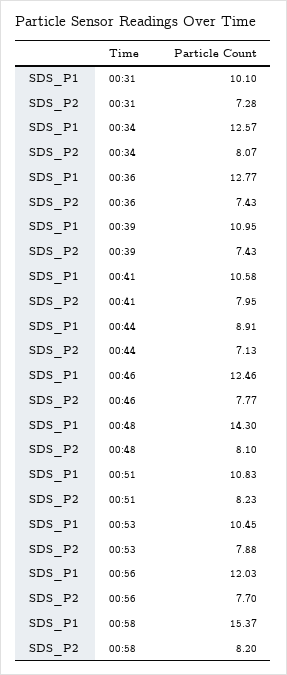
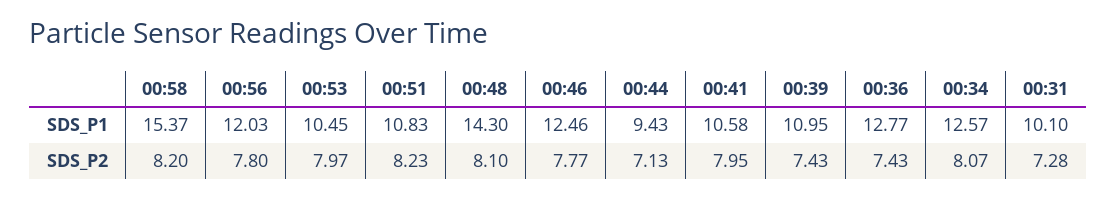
SDS_P1, 00:44: 8.91 -> 9.43
SDS_P2, 00:53: 7.88 -> 7.97
SDS_P2, 00:56: 7.7 -> 7.8

